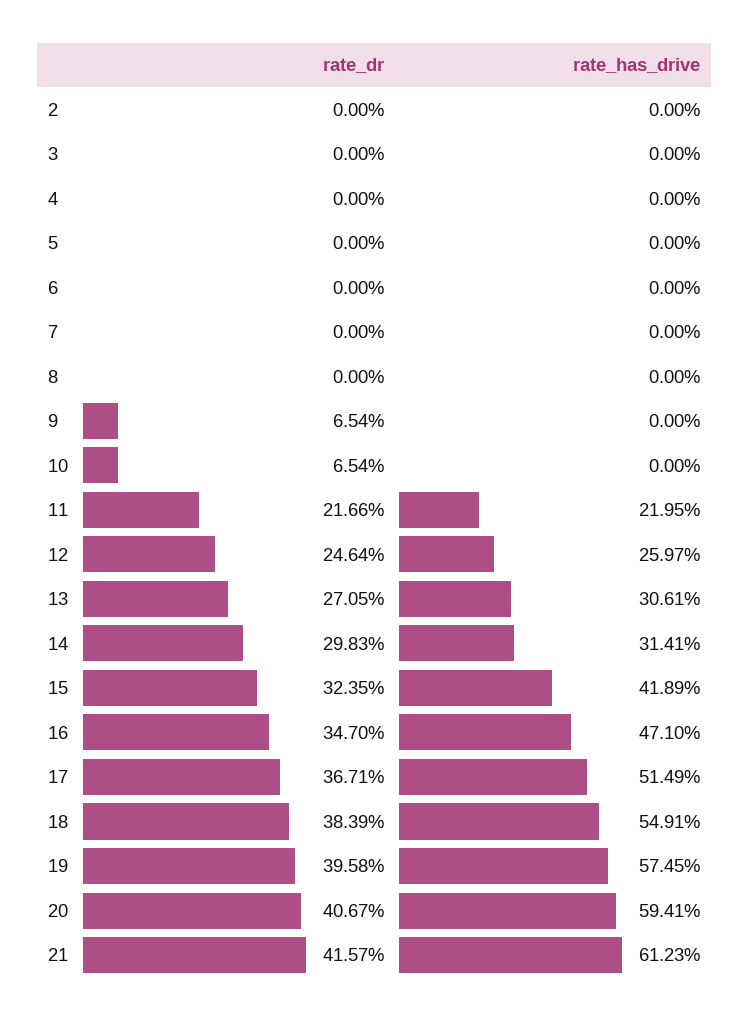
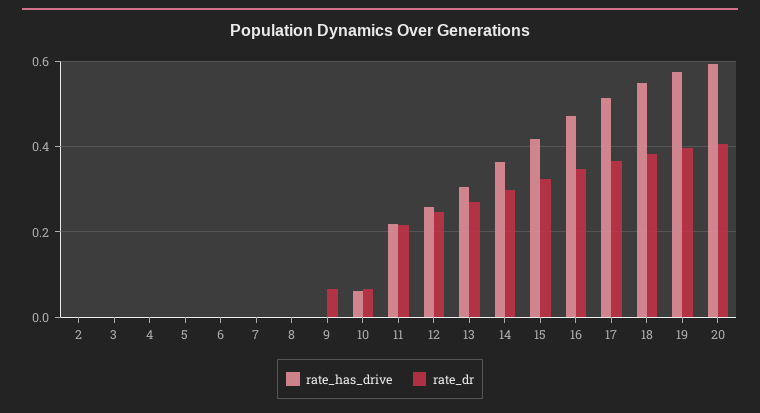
rate_has_drive, 10: 0 -> 0.06
rate_has_drive, 14: 0.3141 -> 0.36
rate_dr, 21: 0.4157 -> none
rate_has_drive, 21: 0.6123 -> none

